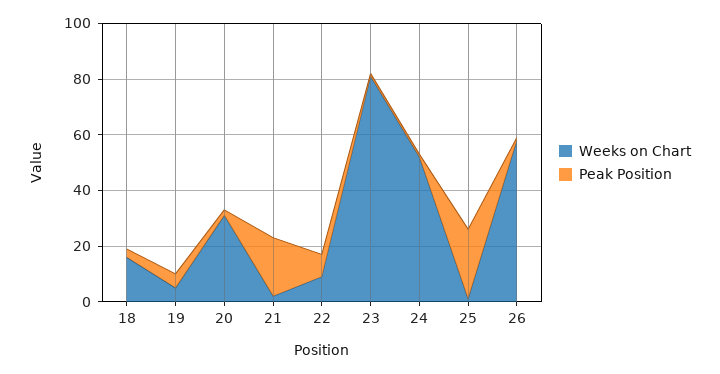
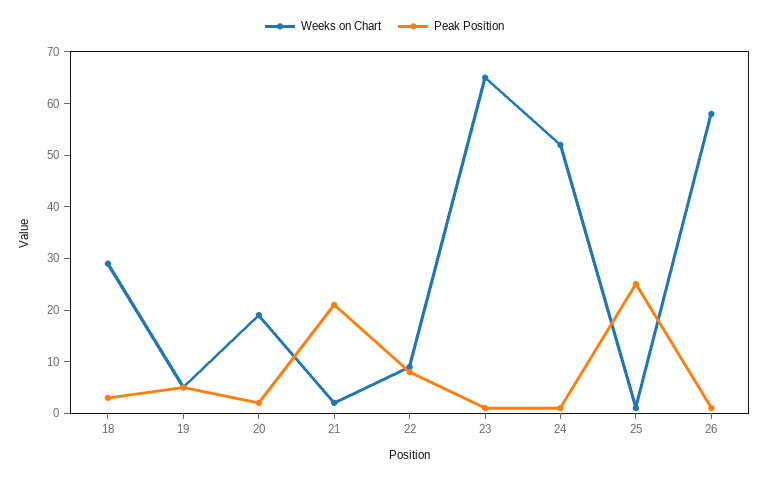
Weeks on Chart, 18: 15 -> 30
Weeks on Chart, 20: 30 -> 20
Weeks on Chart, 23: 80 -> 65

